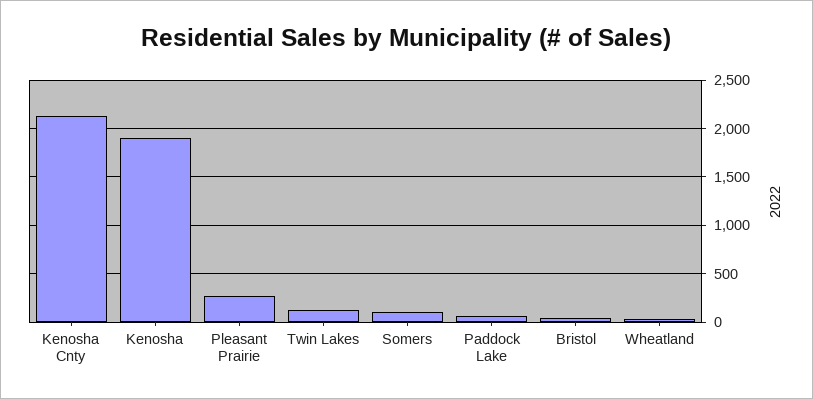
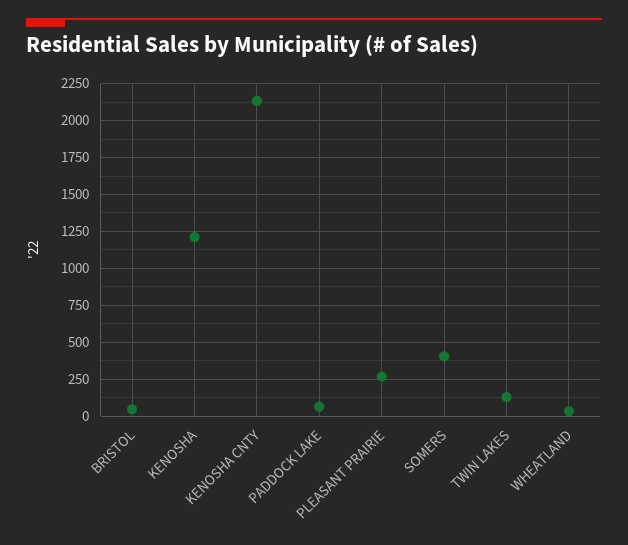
Kenosha: 1900 -> 1200
Somers: 100 -> 400

